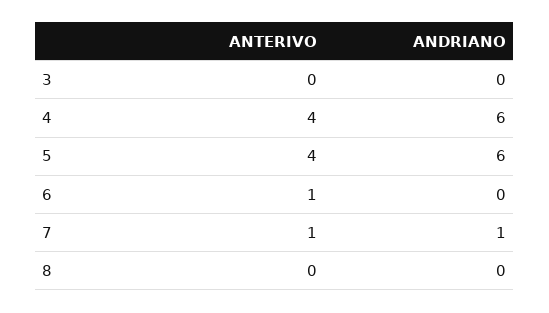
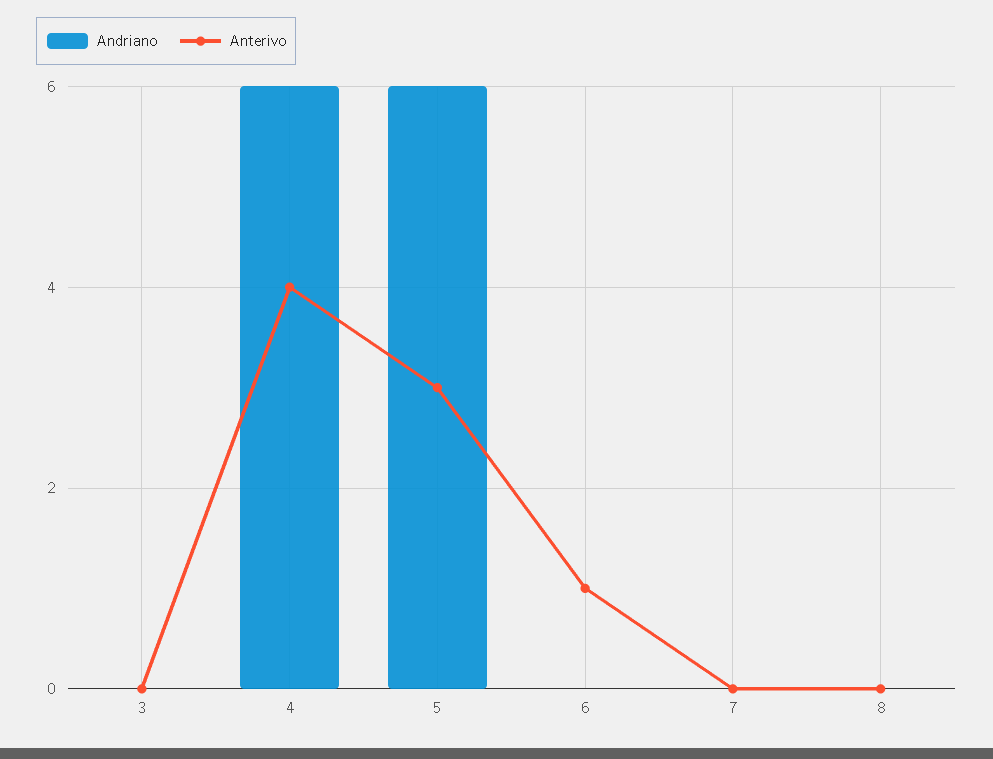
ANTERIVO, 5: 4 -> 3
ANTERIVO, 7: 1 -> 0
ANDRIANO, 7: 1 -> 0

